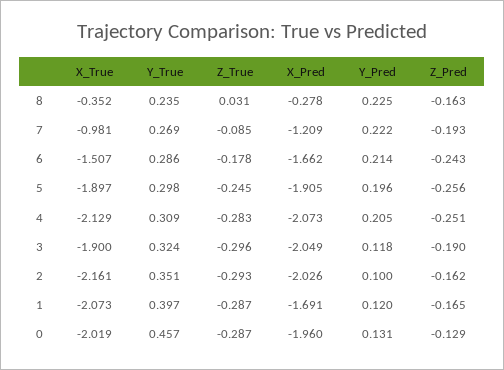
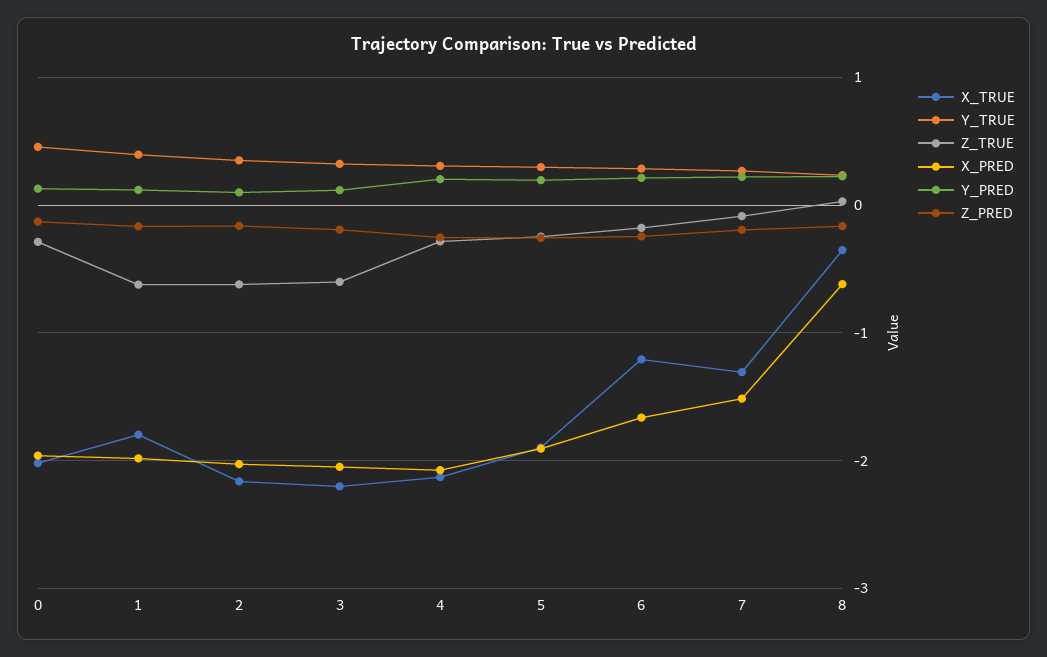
X_Pred, 8: -0.278 -> -0.6
X_True, 7: -0.981 -> -1.3
X_Pred, 7: -1.209 -> -1.5
X_True, 6: -1.507 -> -1.2
X_True, 3: -1.9 -> -2.2
Z_True, 3: -0.296 -> -0.6
Z_True, 2: -0.293 -> -0.6
X_True, 1: -2.073 -> -1.8
Z_True, 1: -0.287 -> -0.6
X_Pred, 1: -1.691 -> -2

